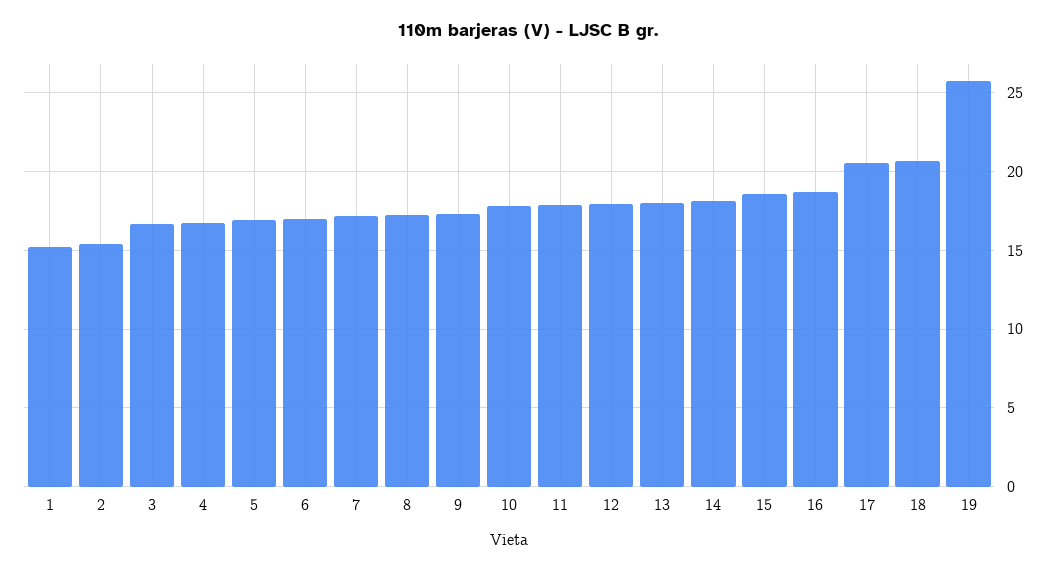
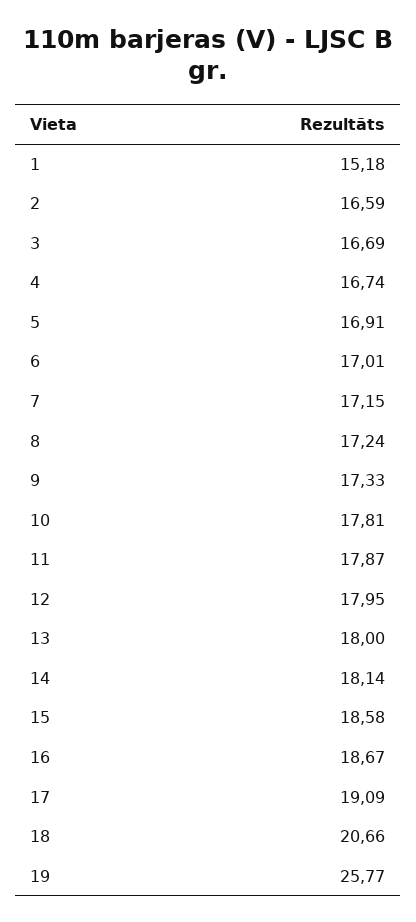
2: 15.5 -> 16.59
17: 20.5 -> 19.09

